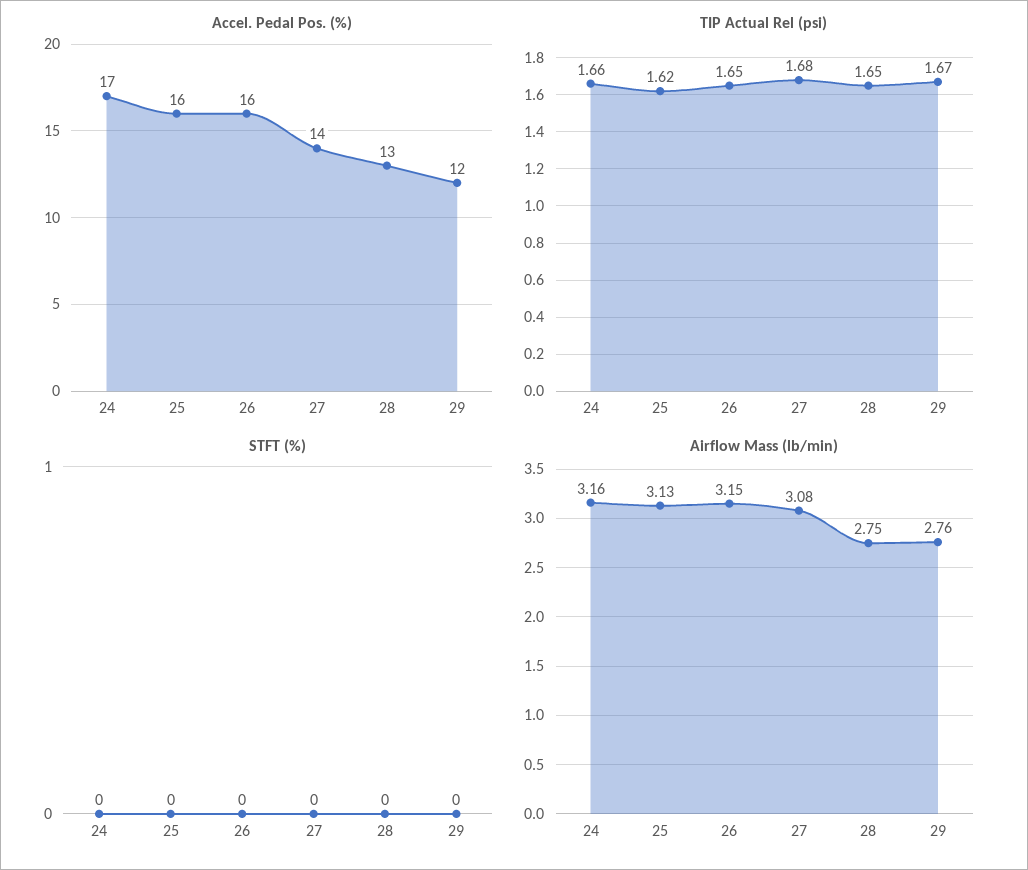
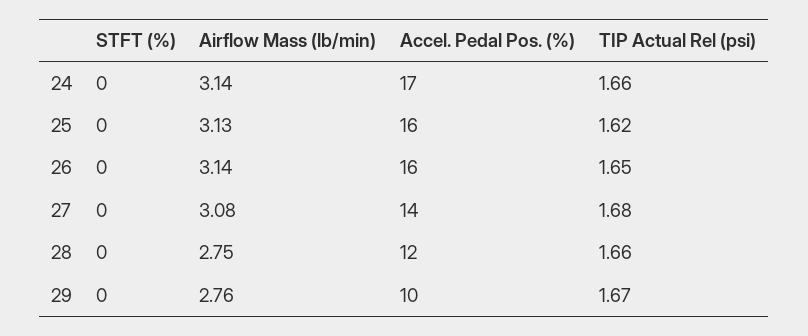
Accel. Pedal Pos. (%), 28: 13 -> 12
Accel. Pedal Pos. (%), 29: 12 -> 10
TIP Actual Rel (psi), 28: 1.65 -> 1.66
Airflow Mass (lb/min), 24: 3.16 -> 3.14
Airflow Mass (lb/min), 26: 3.15 -> 3.14

